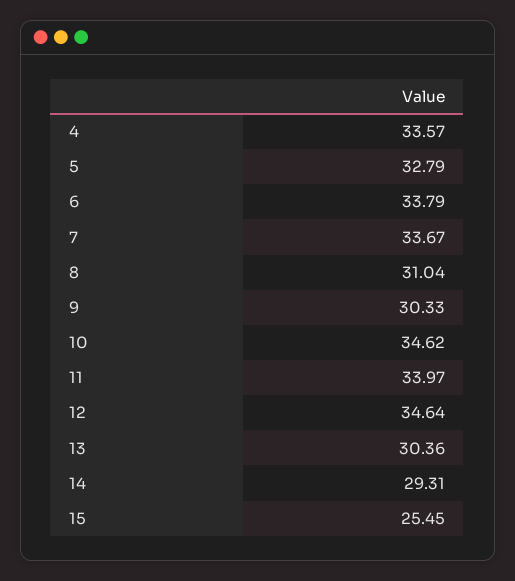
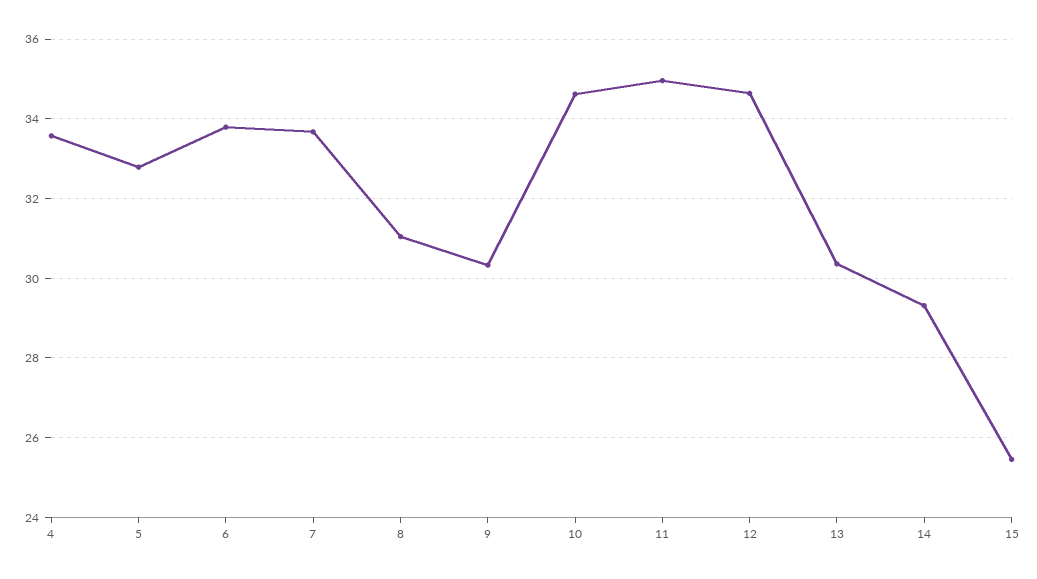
11: 33.97 -> 35

